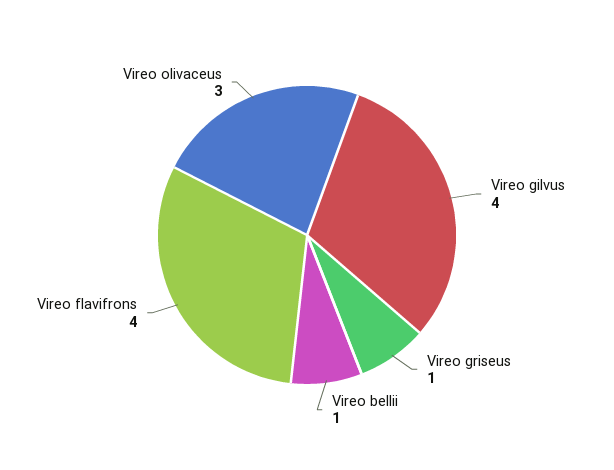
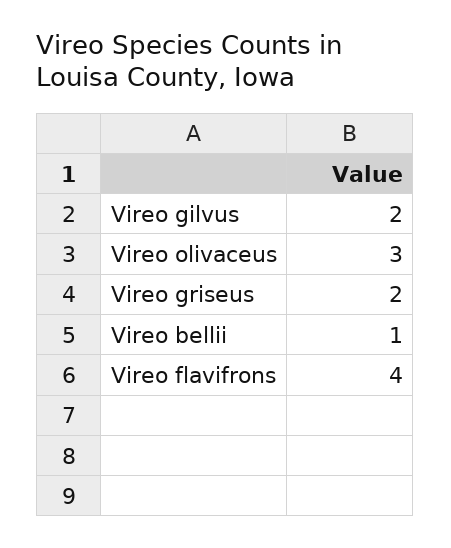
Vireo gilvus: 4 -> 2
Vireo griseus: 1 -> 2

